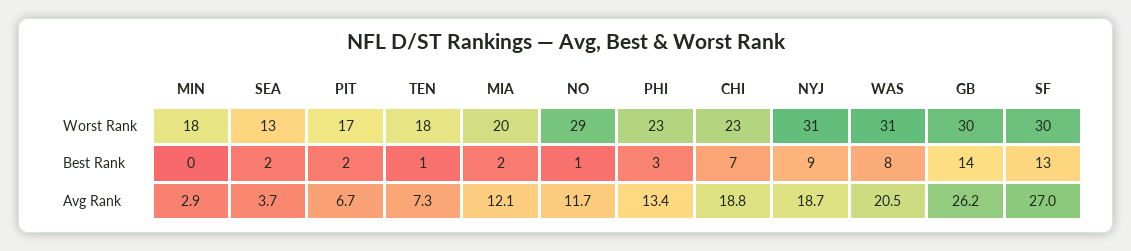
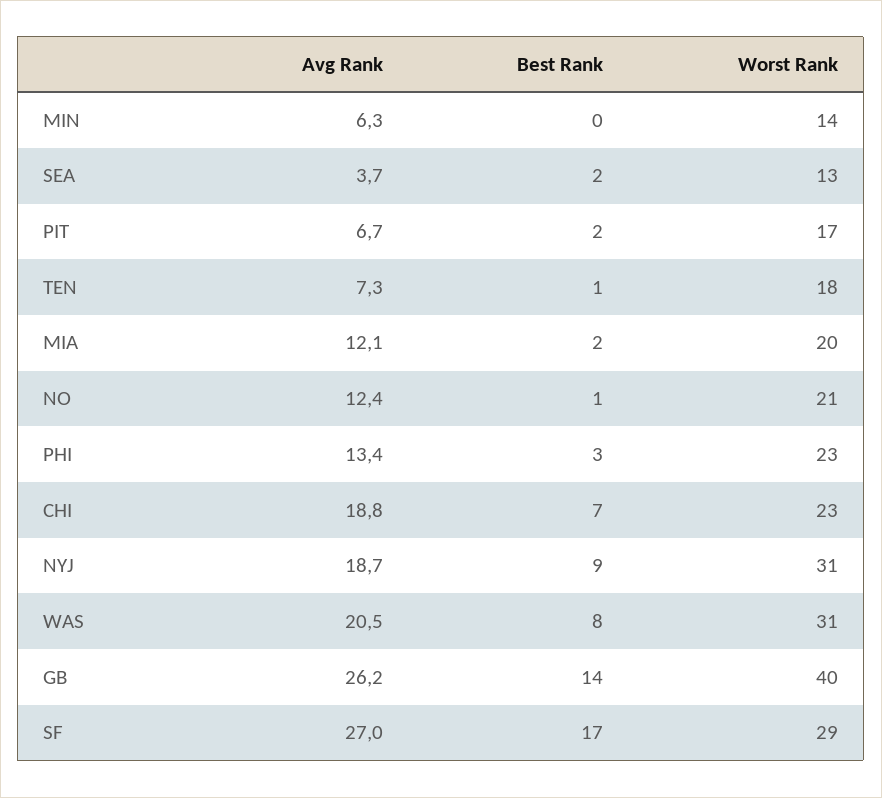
MIN, Worst Rank: 18 -> 14
NO, Worst Rank: 29 -> 21
GB, Worst Rank: 30 -> 40
SF, Worst Rank: 30 -> 29
SF, Best Rank: 13 -> 17
MIN, Avg Rank: 2.9 -> 6.3
NO, Avg Rank: 11.7 -> 12.4

